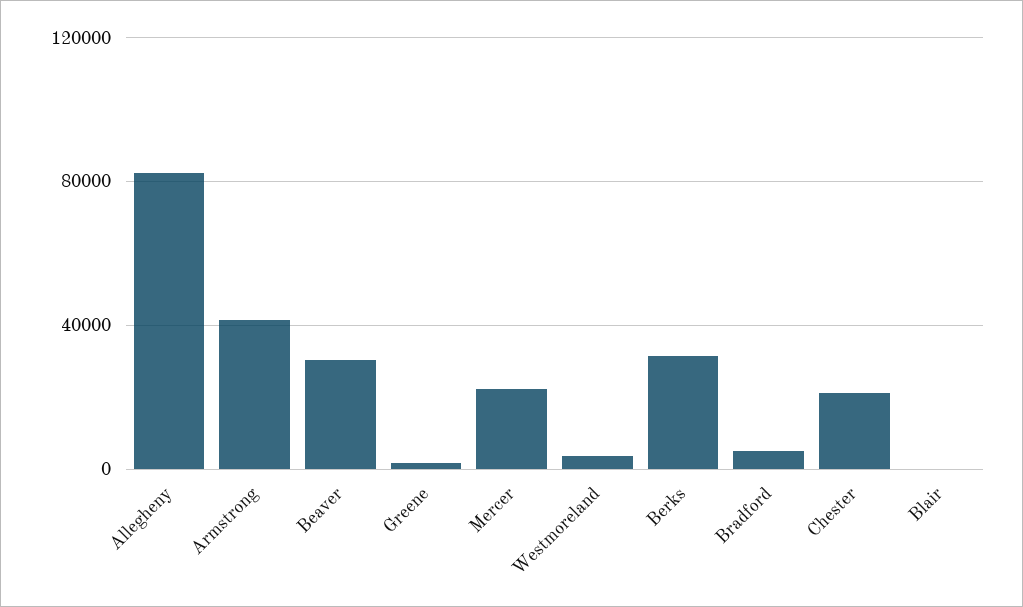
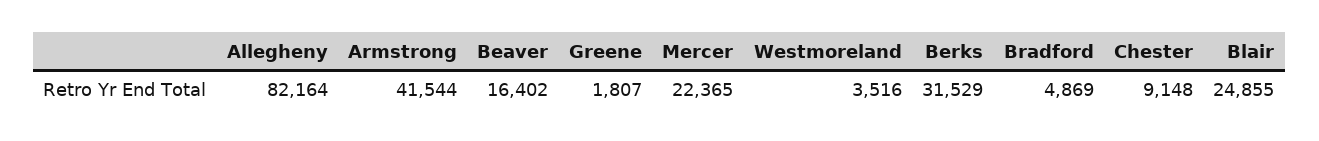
Beaver: 30000 -> 16402
Chester: 20000 -> 9148
Blair: 0 -> 24855

